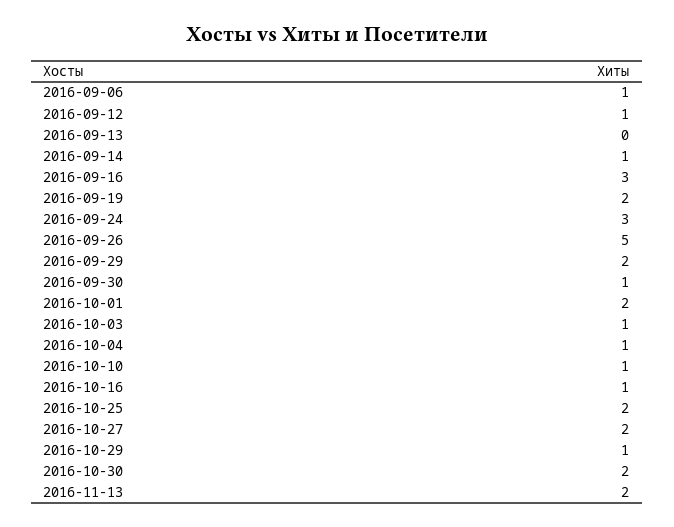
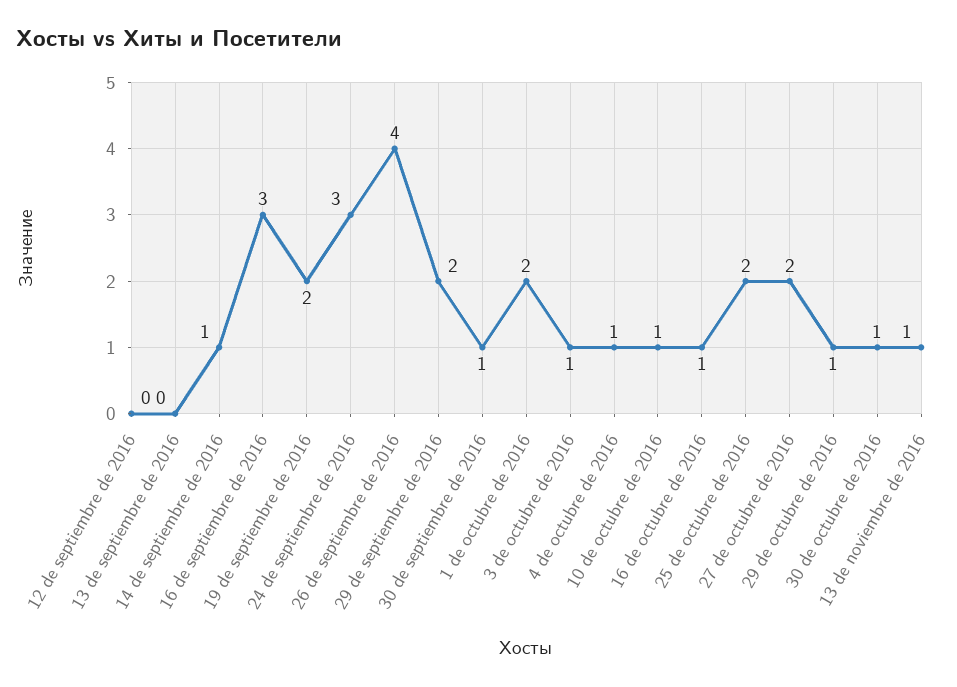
2016-09-06: 1 -> none
2016-09-12: 1 -> 0
2016-09-26: 5 -> 4
2016-10-30: 2 -> 1
2016-11-13: 2 -> 1

